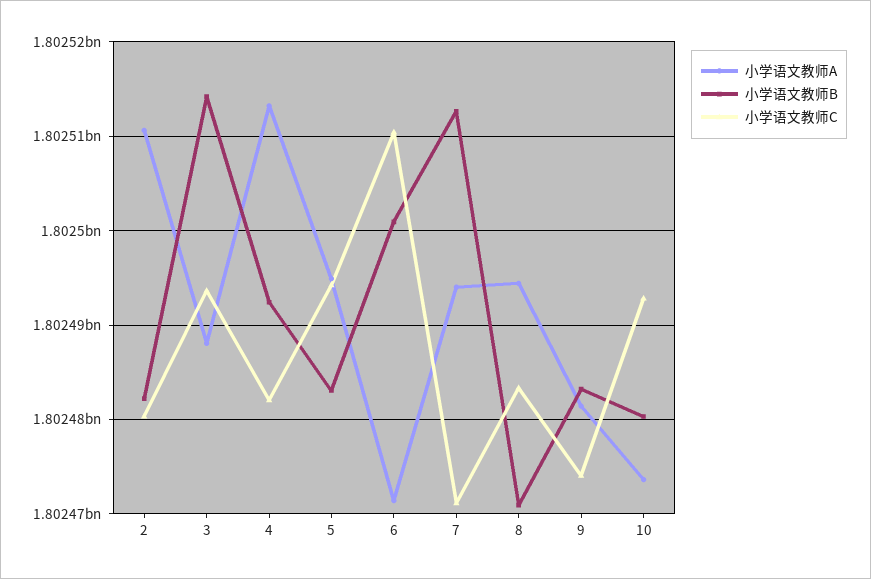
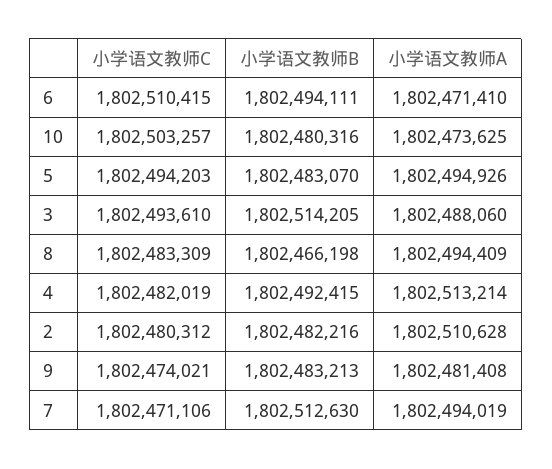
小学语文教师B, 6: 1802501000 -> 1802494111
小学语文教师B, 8: 1802471000 -> 1802466198
小学语文教师C, 10: 1802493000 -> 1802503257

